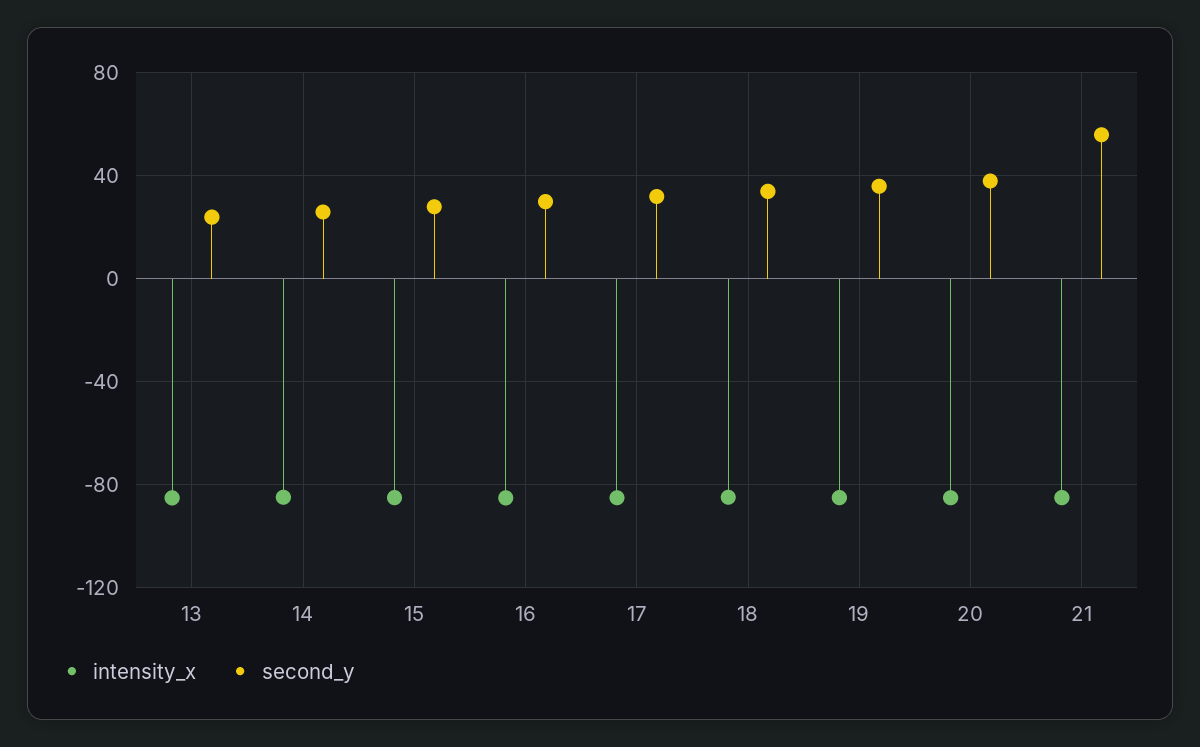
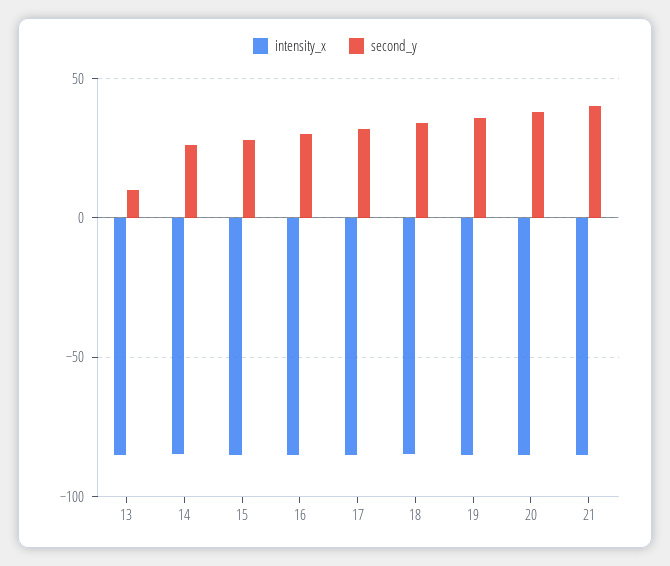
second_y, 13: 25 -> 10
second_y, 21: 55 -> 40

